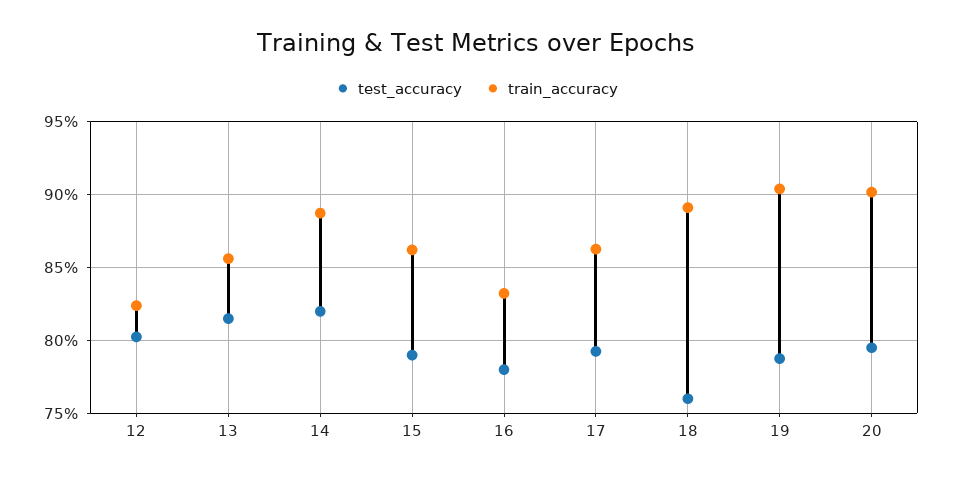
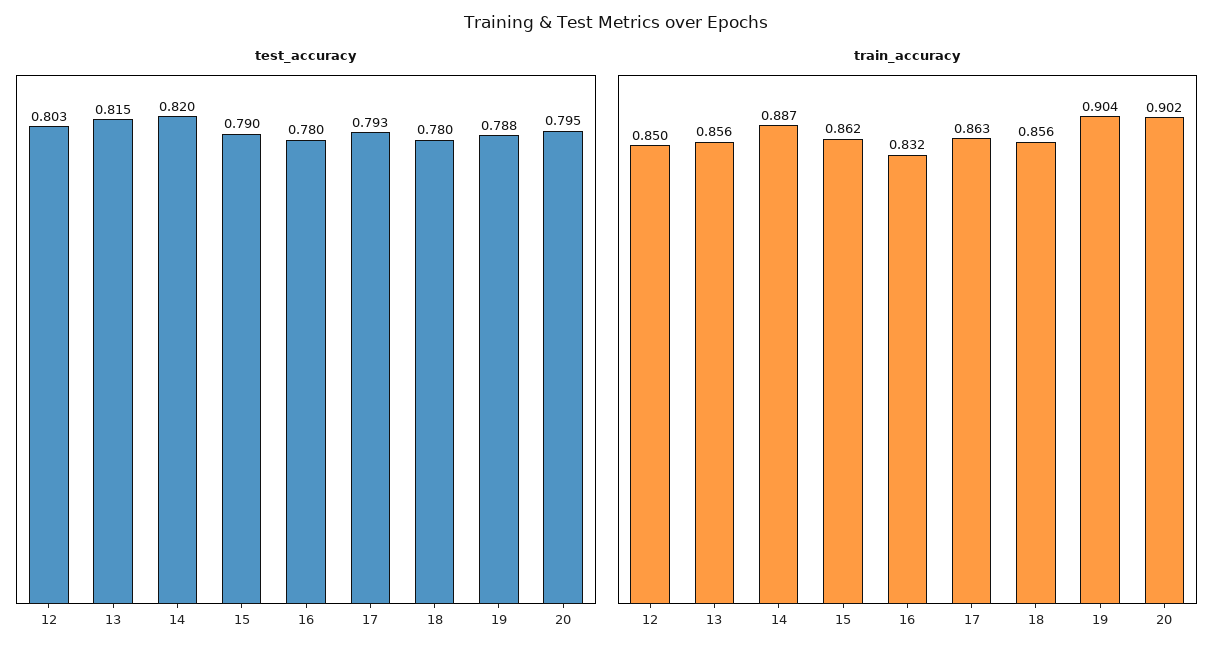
train_accuracy, 12: 0.825 -> 0.85
test_accuracy, 18: 0.76 -> 0.78
train_accuracy, 18: 0.89 -> 0.856

